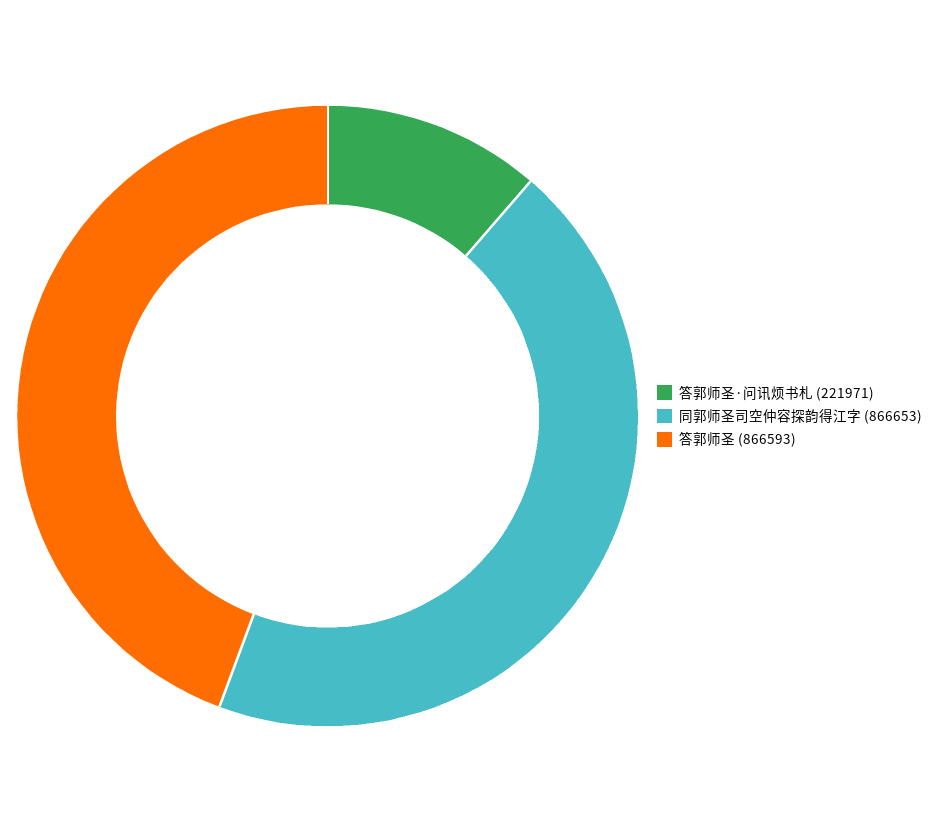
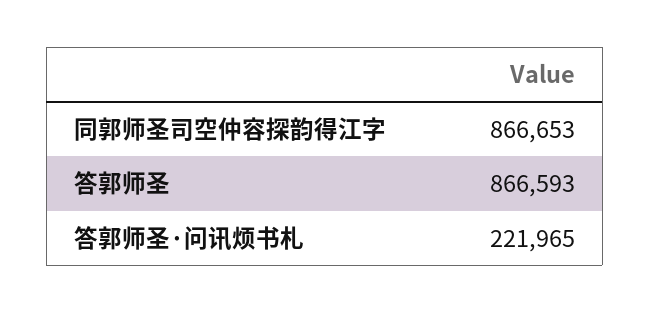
答郭师圣·问讯烦书札: 221971 -> 221965

